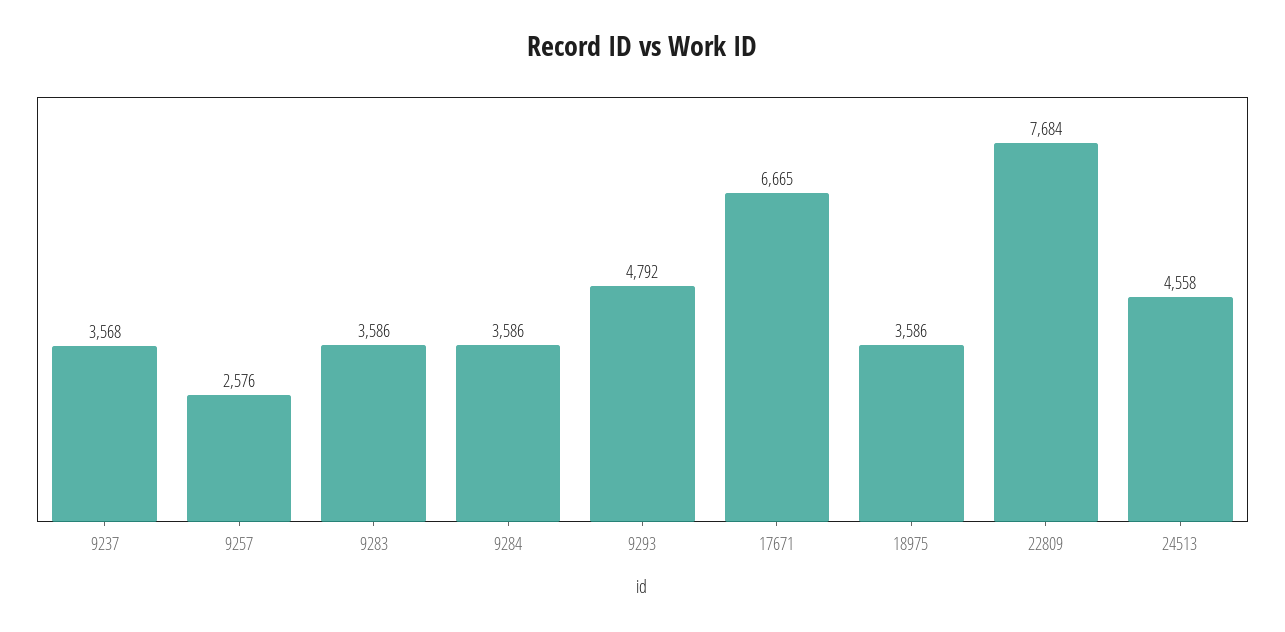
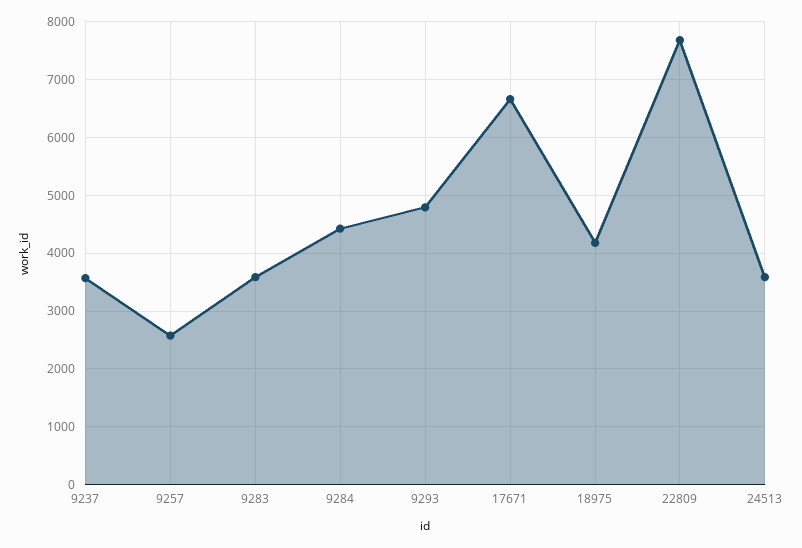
9284: 3586 -> 4400
18975: 3586 -> 4200
24513: 4558 -> 3600

